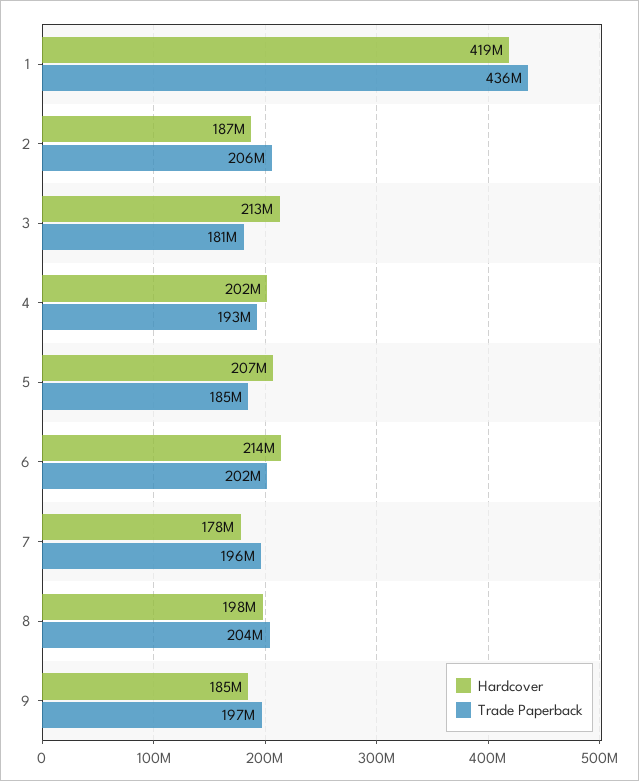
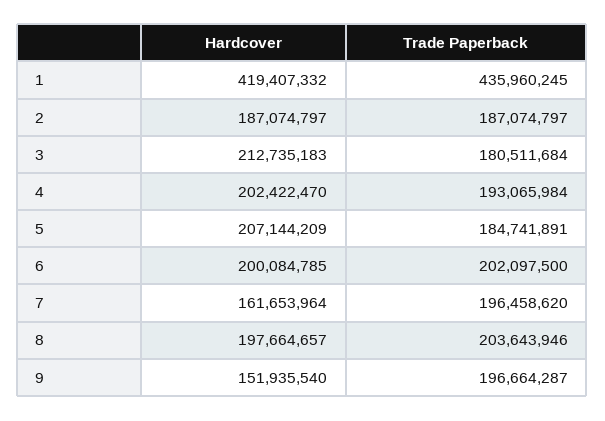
Trade Paperback, 2: 206000000 -> 187074797
Hardcover, 6: 214000000 -> 200084785
Hardcover, 7: 178000000 -> 161653964
Hardcover, 9: 185000000 -> 151935540

